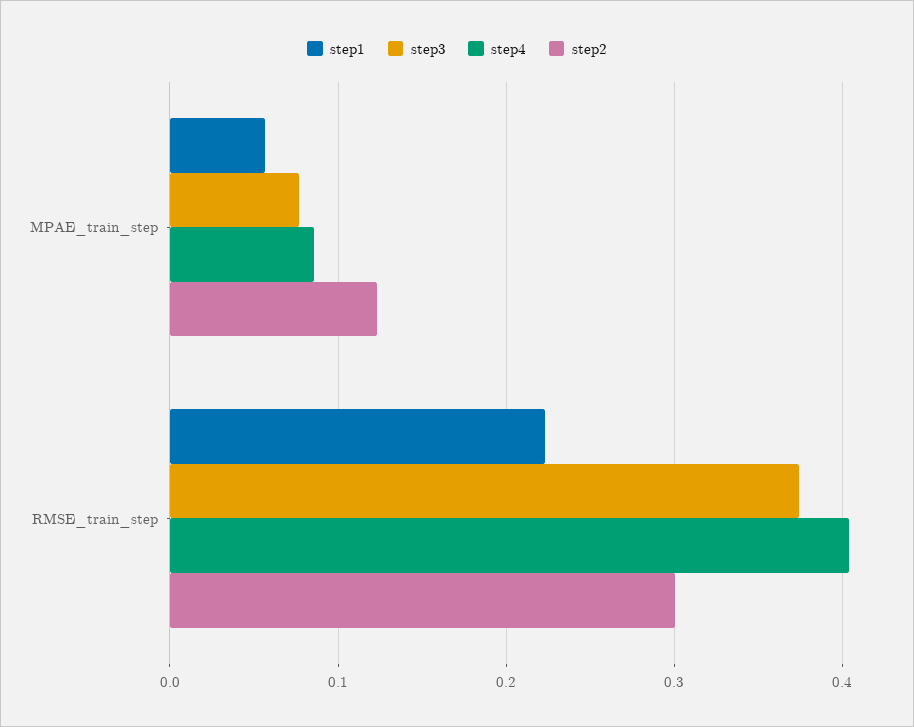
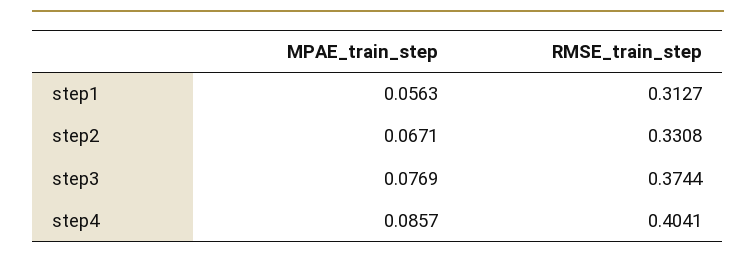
step2, MPAE_train_step: 0.12 -> 0.0671
step1, RMSE_train_step: 0.22 -> 0.3127
step2, RMSE_train_step: 0.3 -> 0.3308

